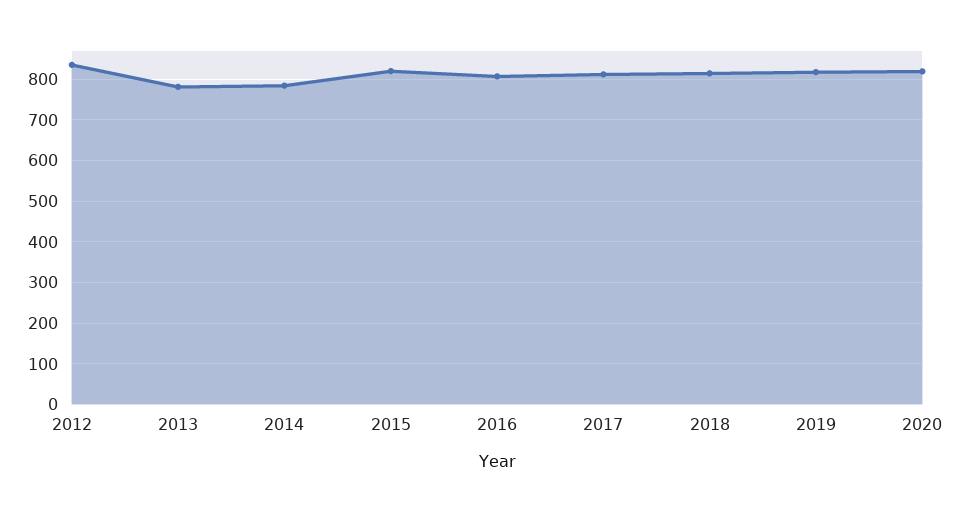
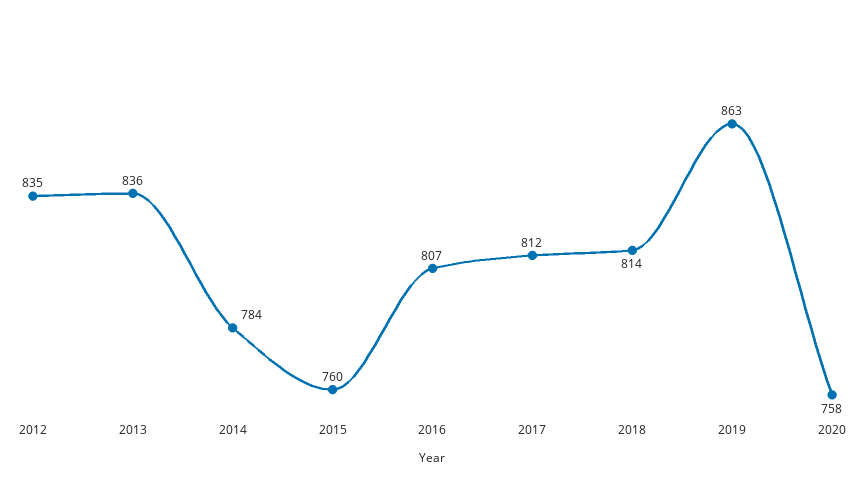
2013: 780 -> 836
2015: 820 -> 760
2019: 820 -> 863
2020: 820 -> 758

